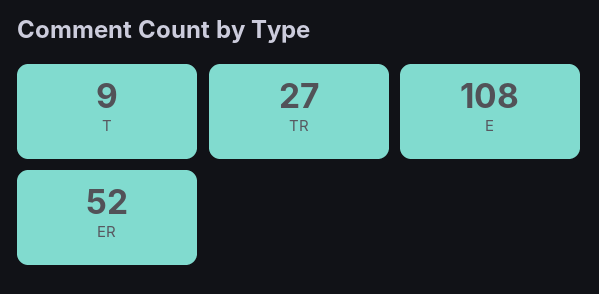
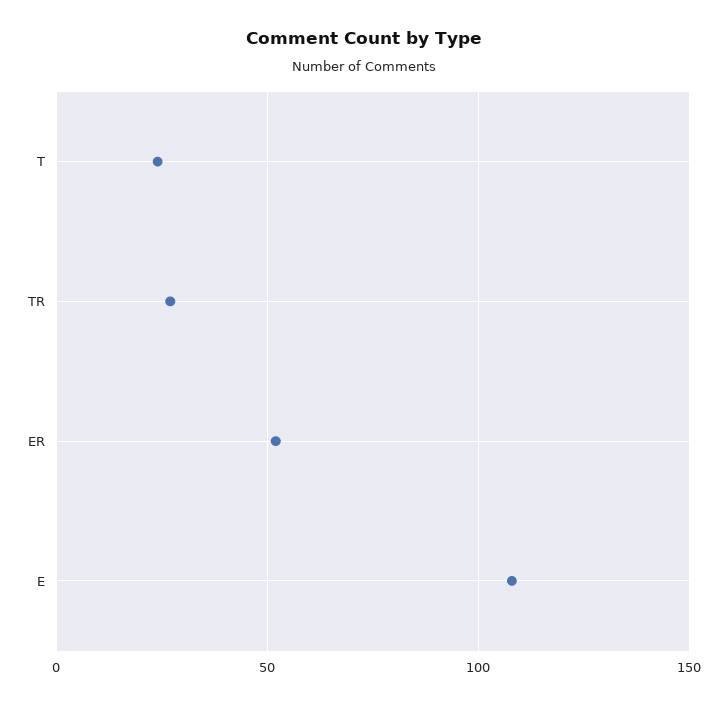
T: 9 -> 25

